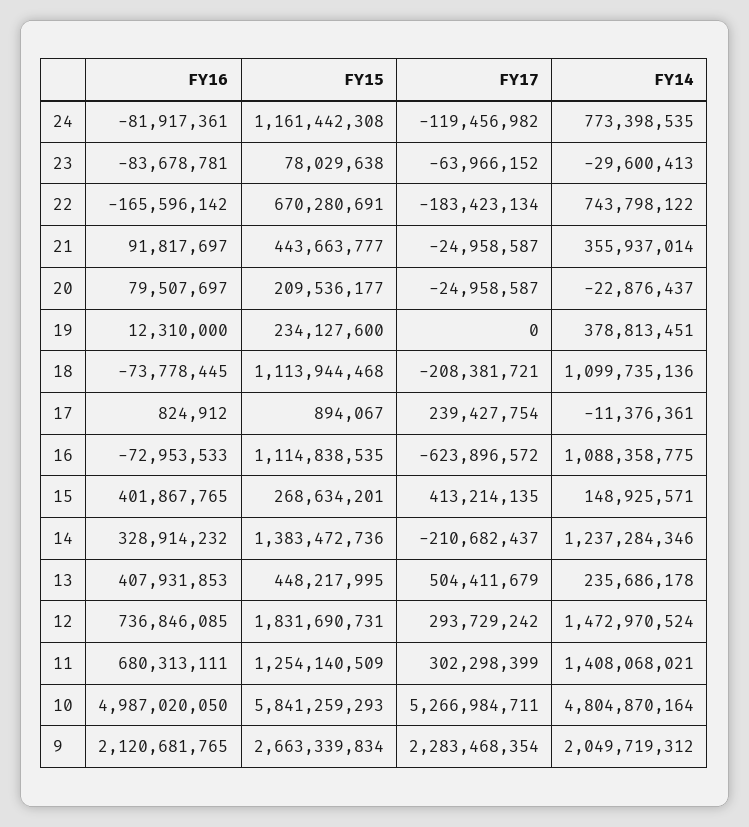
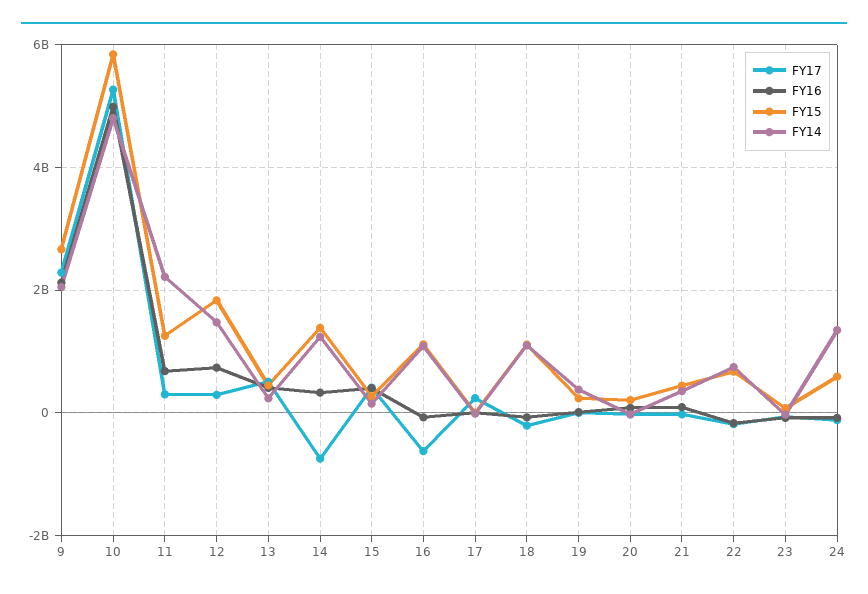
FY15, 24: 1161442308 -> 600000000
FY14, 24: 773398535 -> 1400000000
FY17, 14: -210682437 -> -800000000
FY14, 11: 1408068021 -> 2200000000

